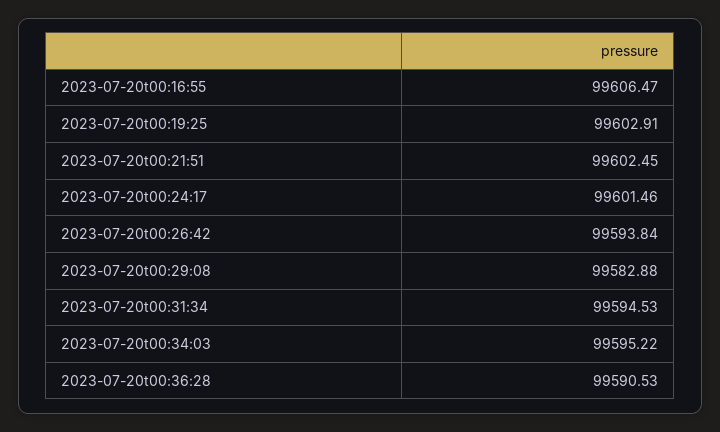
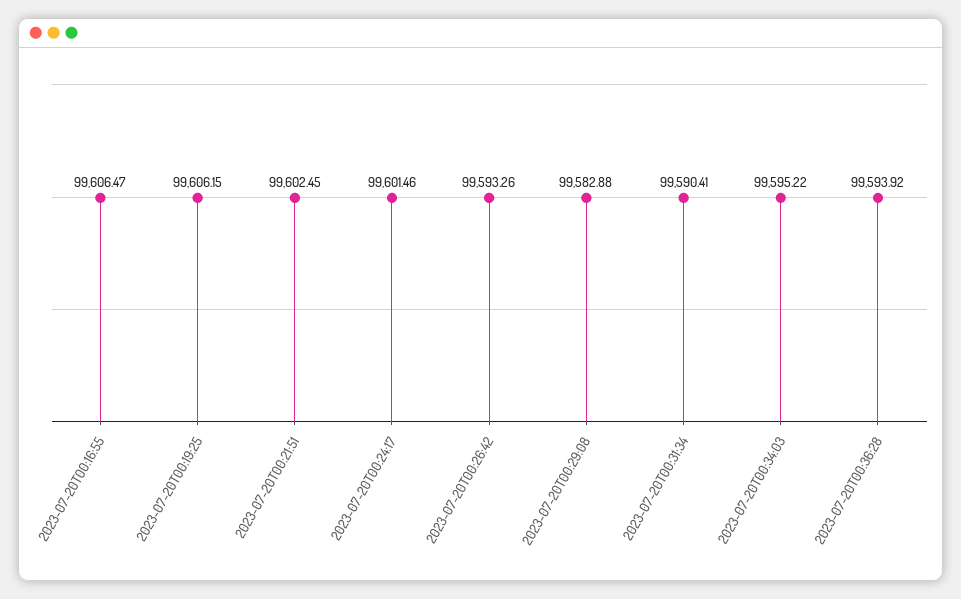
2023-07-20t00:19:25: 99602.91 -> 99606.15
2023-07-20t00:26:42: 99593.84 -> 99593.26
2023-07-20t00:31:34: 99594.53 -> 99590.41
2023-07-20t00:36:28: 99590.53 -> 99593.92

